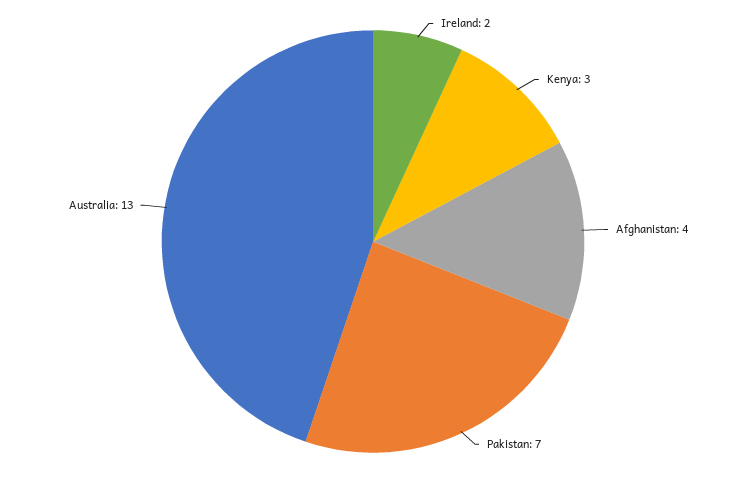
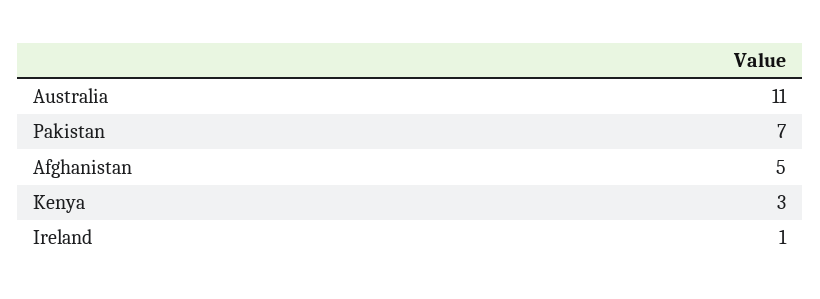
Ireland: 2 -> 1
Afghanistan: 4 -> 5
Australia: 13 -> 11

